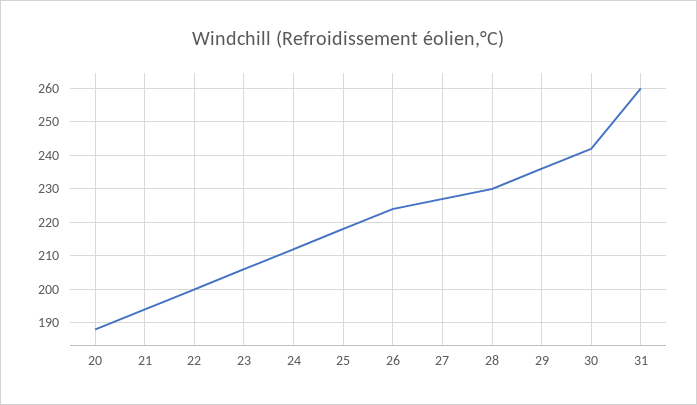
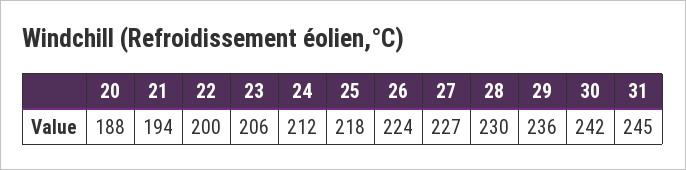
31: 260 -> 245

